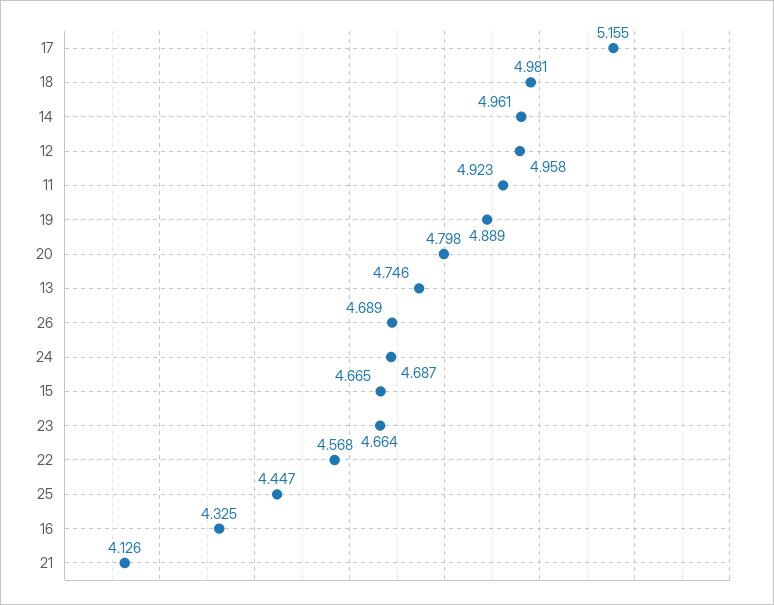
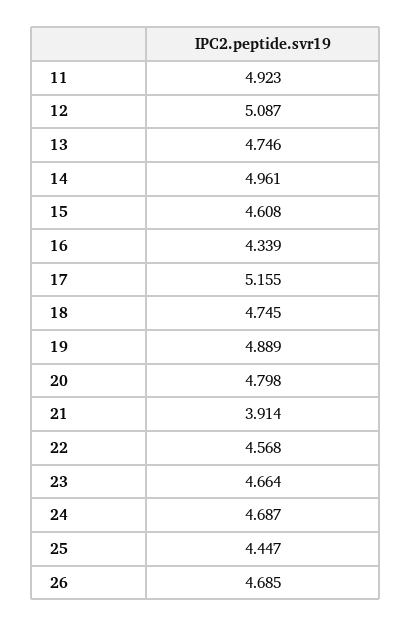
18: 4.981 -> 4.745
12: 4.958 -> 5.087
26: 4.689 -> 4.685
15: 4.665 -> 4.608
16: 4.325 -> 4.339
21: 4.126 -> 3.914

